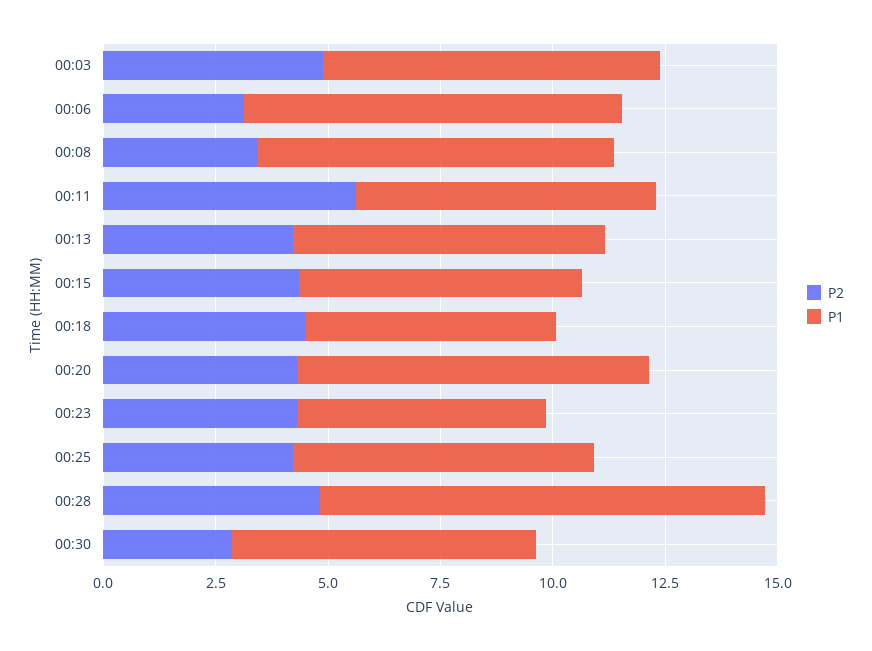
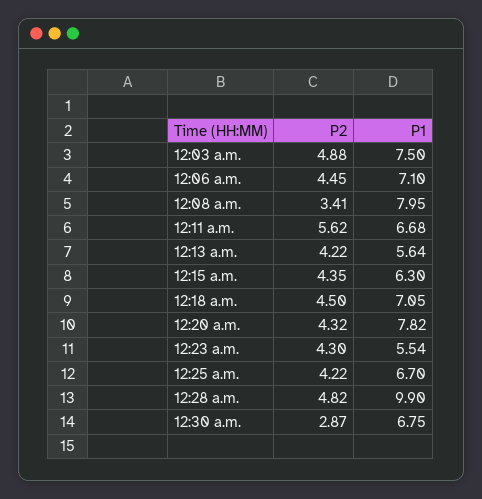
P2, 00:06: 3 -> 4.45
P1, 00:06: 8.5 -> 7.1
P1, 00:13: 7 -> 5.64
P1, 00:18: 5.5 -> 7.05

